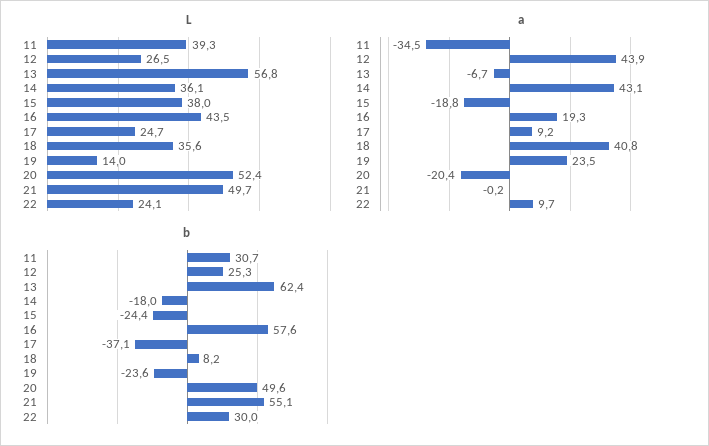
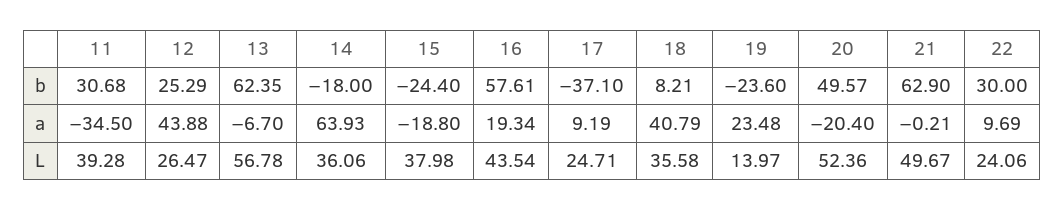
a, 14: 43.1 -> 63.93
b, 21: 55.1 -> 62.9

